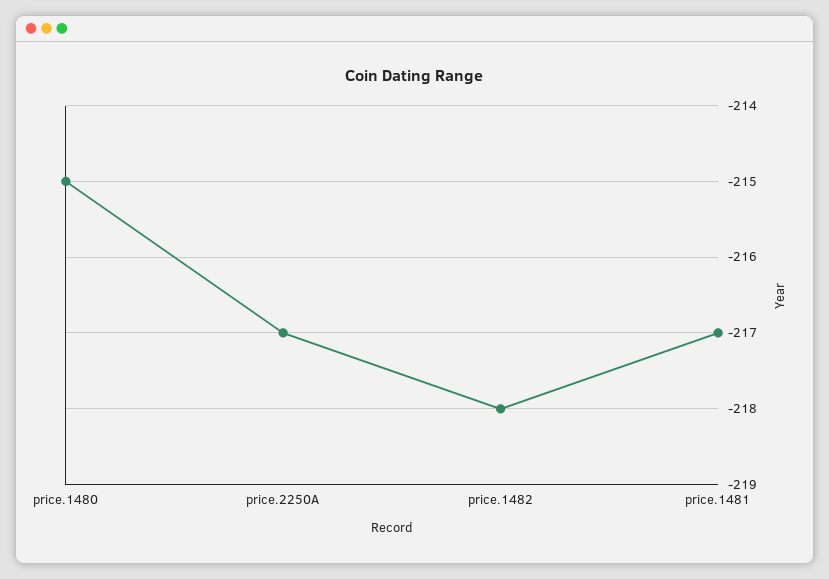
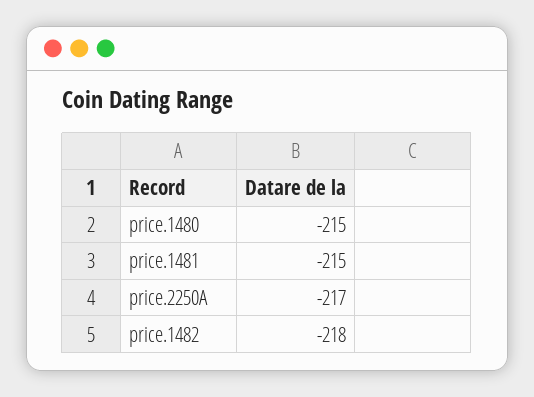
price.1481: -217 -> -215

